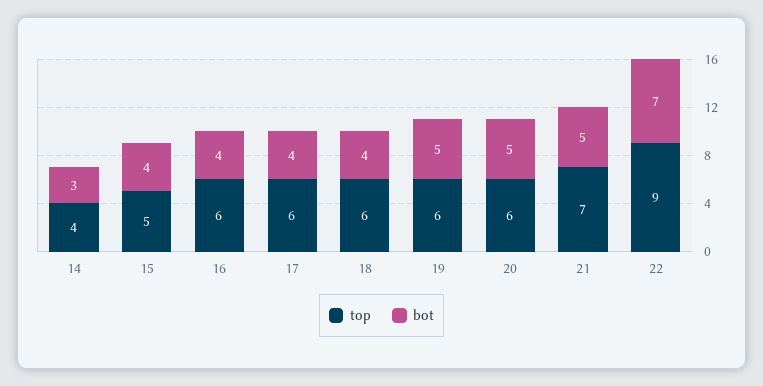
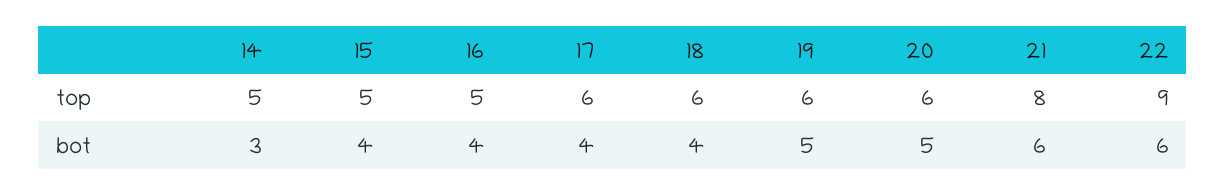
top, 14: 4 -> 5
top, 16: 6 -> 5
top, 21: 7 -> 8
bot, 21: 5 -> 6
bot, 22: 7 -> 6

